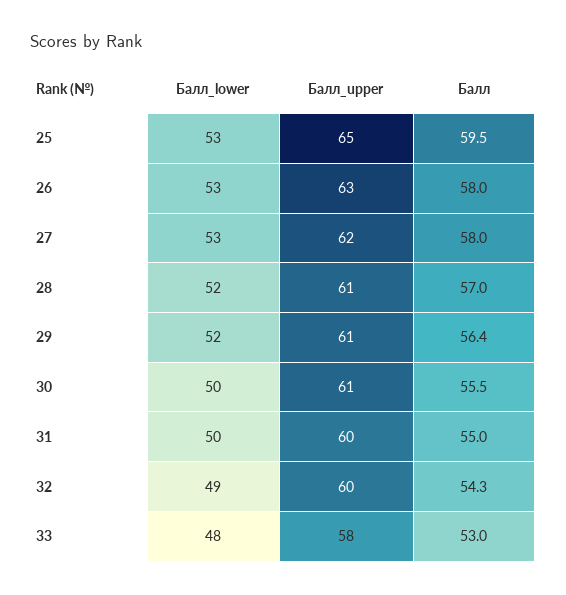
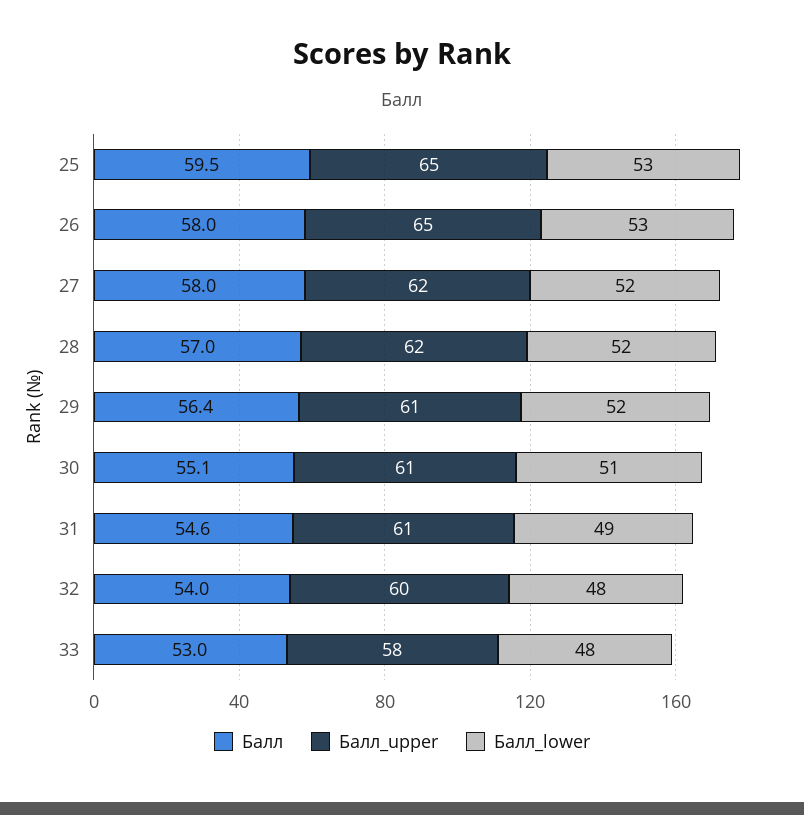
Балл_upper, 26: 63 -> 65
Балл_lower, 27: 53 -> 52
Балл_upper, 28: 61 -> 62
Балл_lower, 30: 50 -> 51
Балл, 30: 55.5 -> 55.1
Балл_lower, 31: 50 -> 49
Балл_upper, 31: 60 -> 61
Балл, 31: 55 -> 54.6
Балл_lower, 32: 49 -> 48
Балл, 32: 54.3 -> 54

